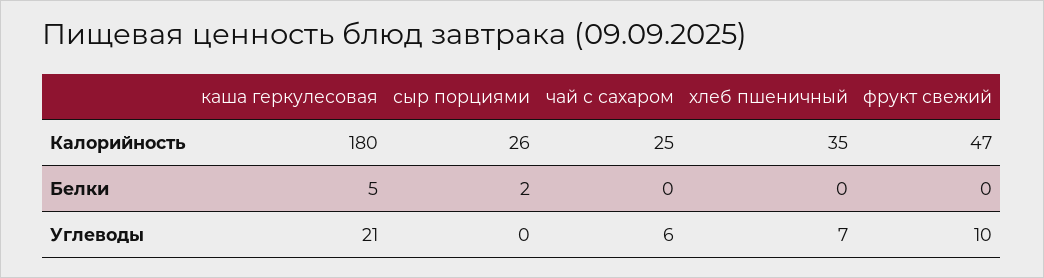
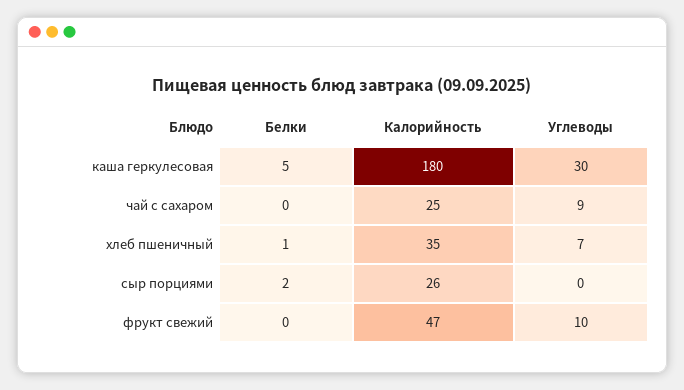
хлеб пшеничный, Белки: 0 -> 1
каша геркулесовая, Углеводы: 21 -> 30
чай с сахаром, Углеводы: 6 -> 9

